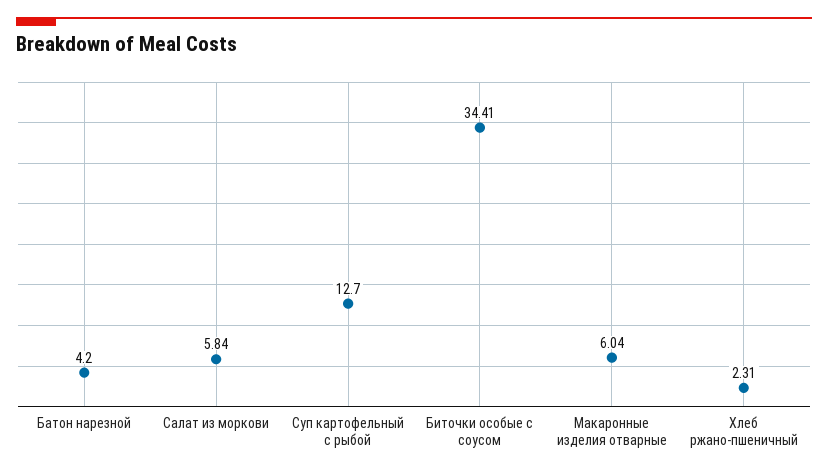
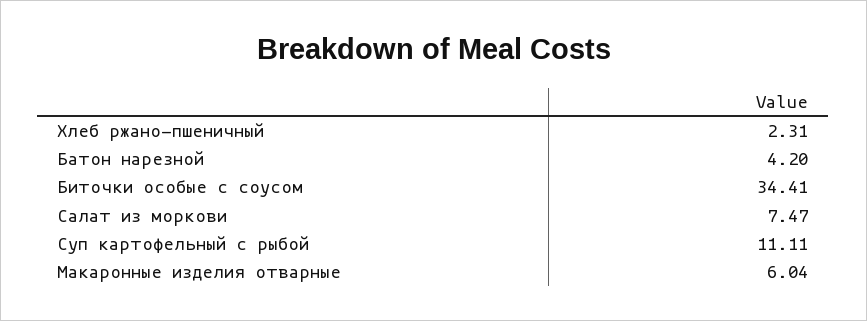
Салат из моркови: 5.84 -> 7.47
Суп картофельный с рыбой: 12.7 -> 11.11

